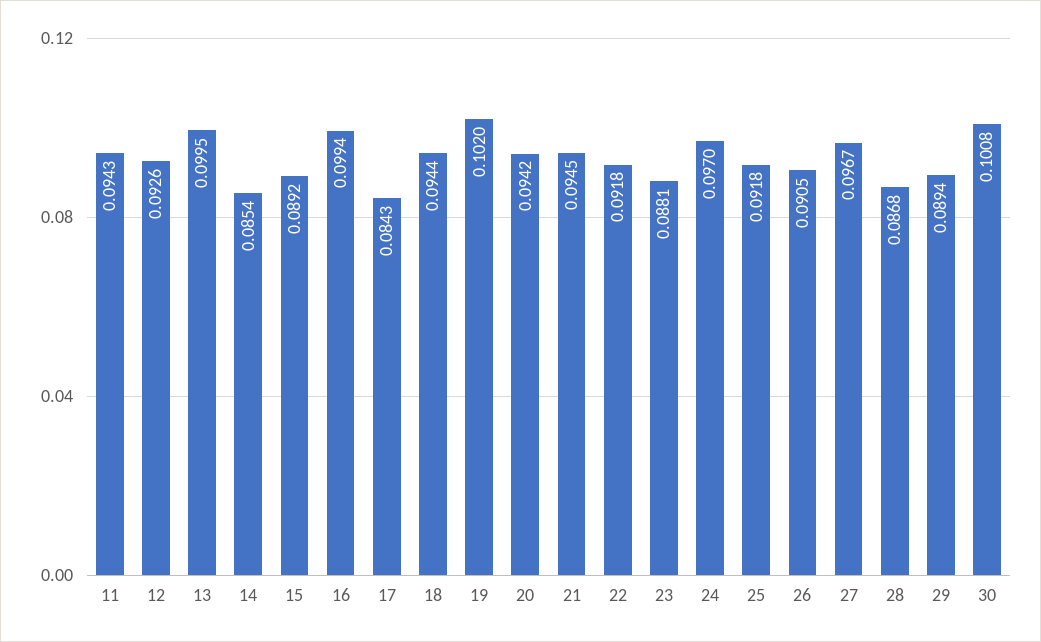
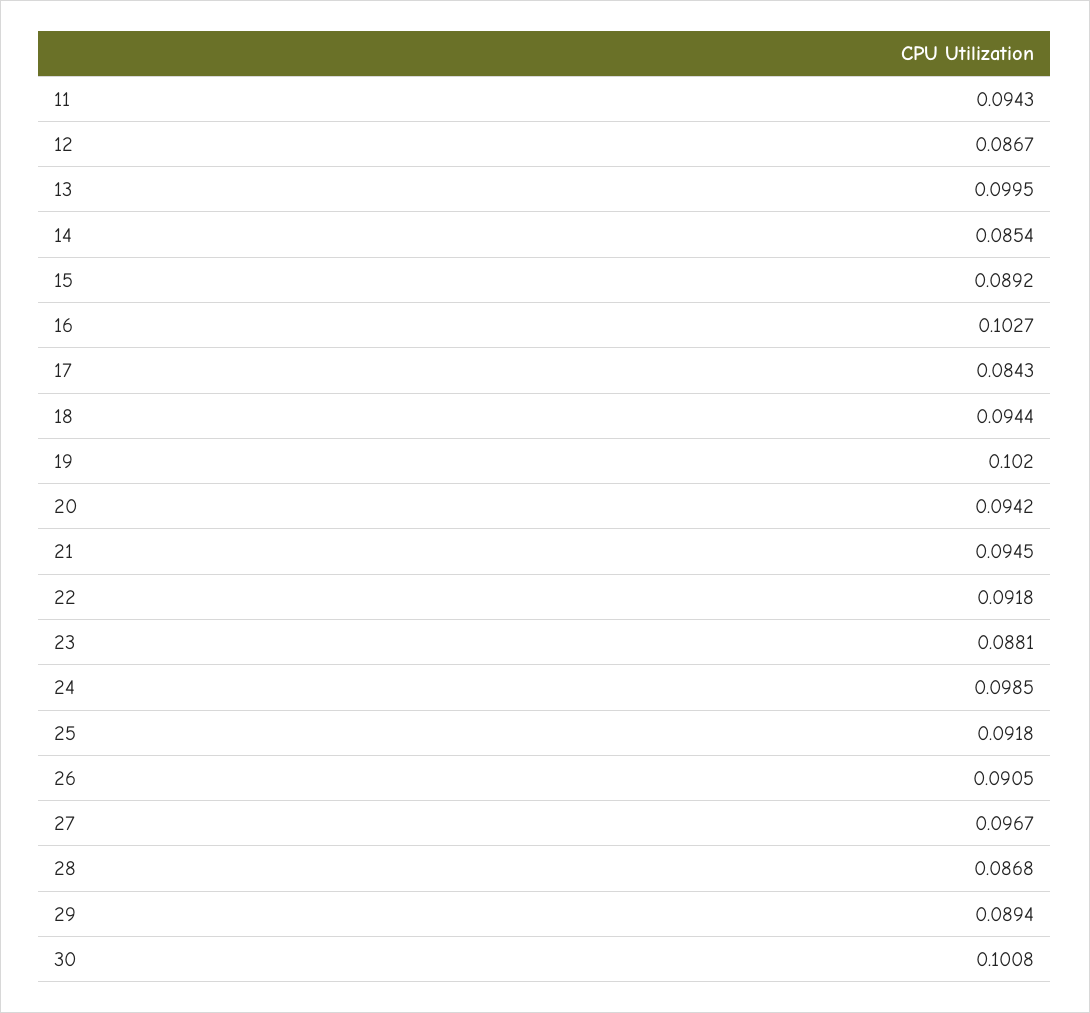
12: 0.0926 -> 0.0867
16: 0.0994 -> 0.1027
24: 0.097 -> 0.0985

